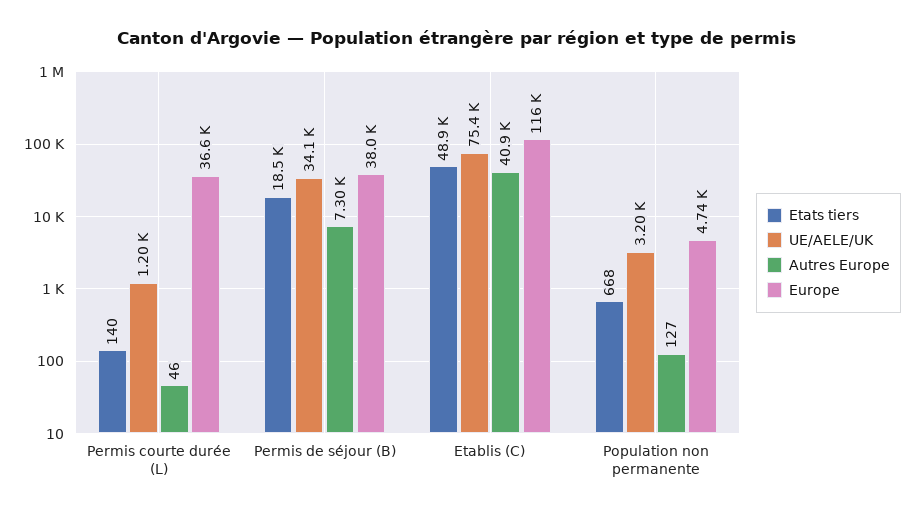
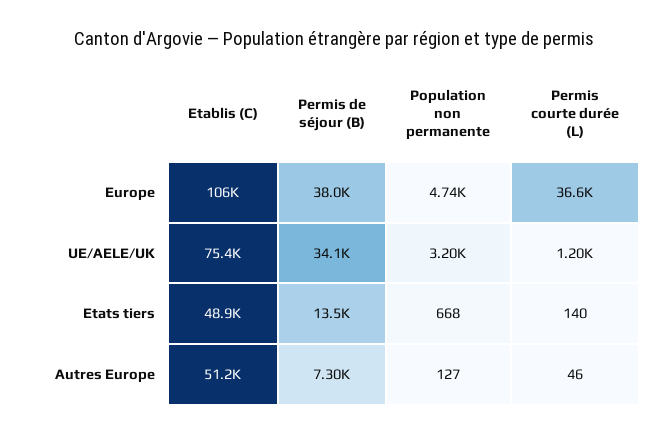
Etats tiers, Permis de séjour (B): 18500 -> 13500
Autres Europe, Etablis (C): 40900 -> 51200
Europe, Etablis (C): 116000 -> 106000

